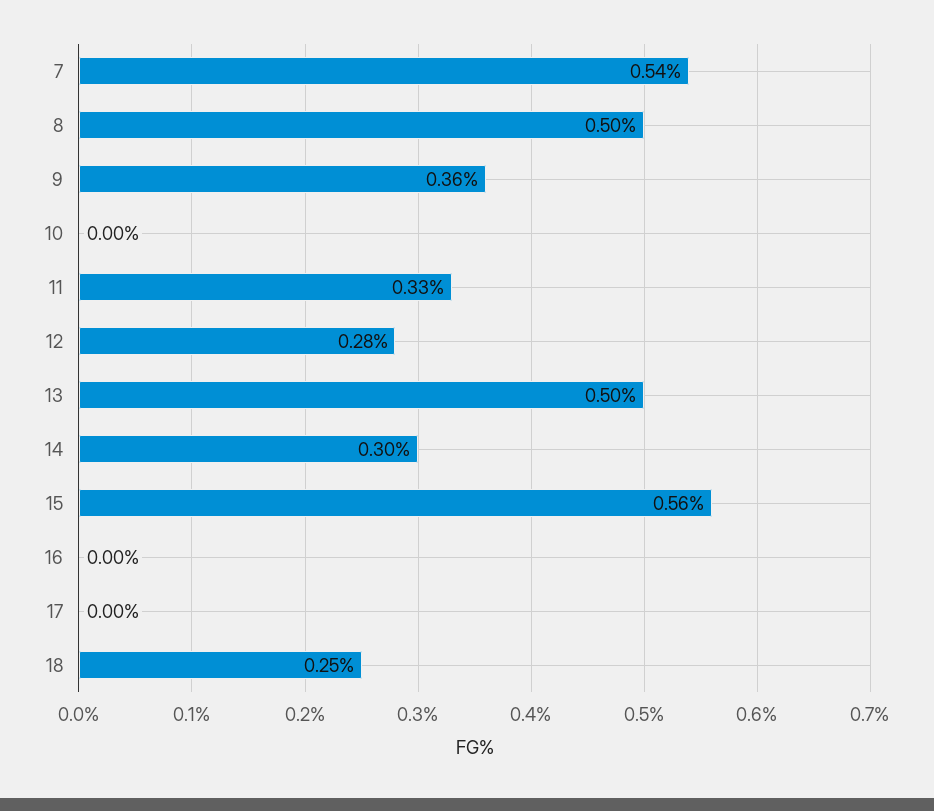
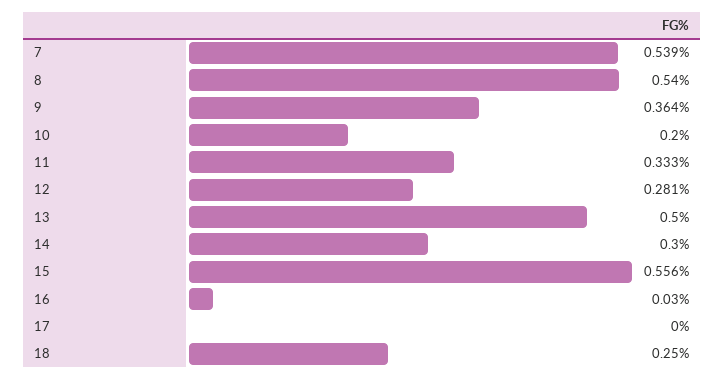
8: 0.5 -> 0.54
10: 0 -> 0.2
16: 0 -> 0.03

